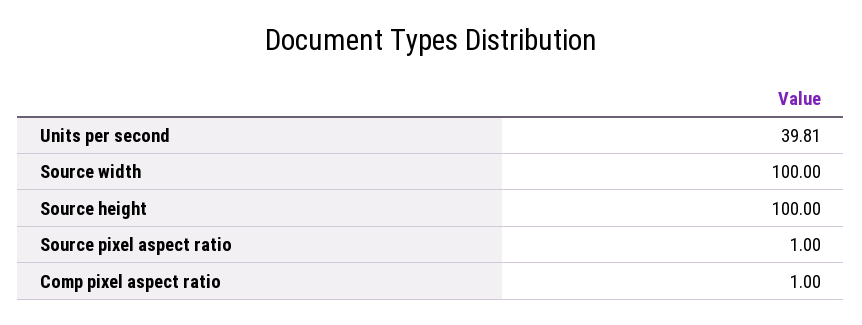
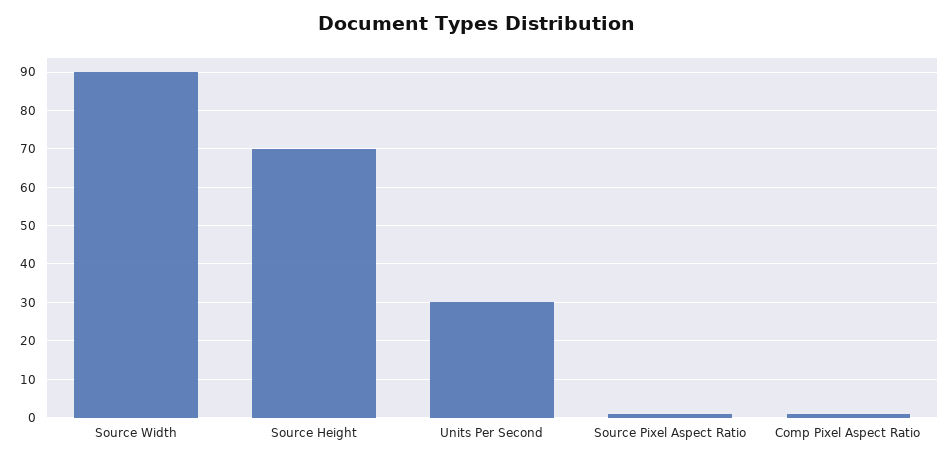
Units per second: 39.81 -> 30
Source width: 100 -> 90
Source height: 100 -> 70

